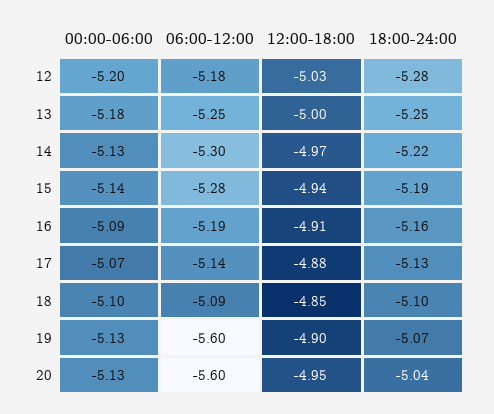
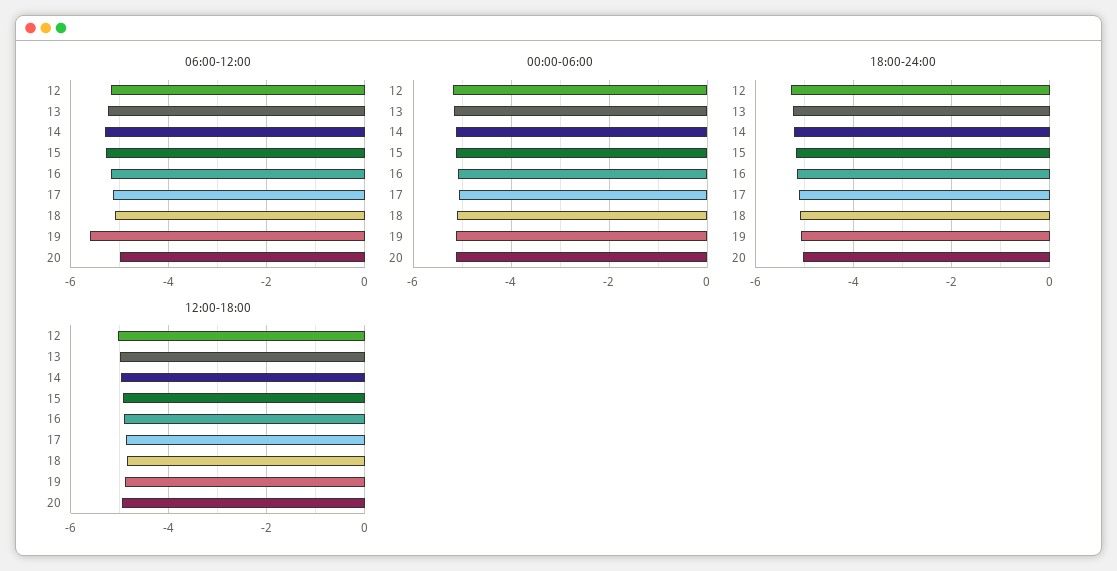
06:00-12:00, 20: -5.6 -> -5

